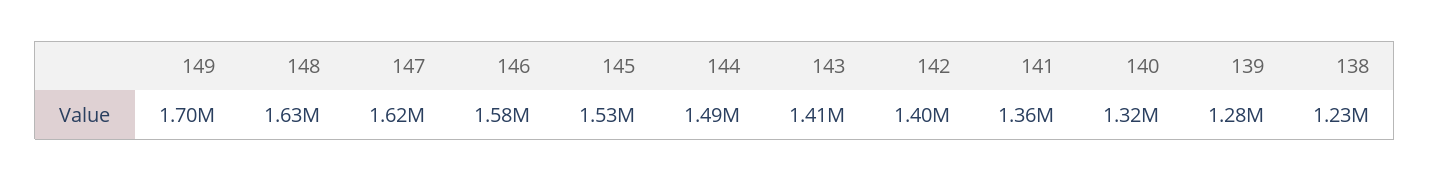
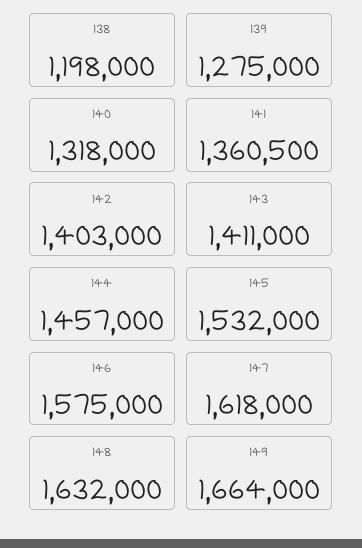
149: 1700000 -> 1664000
144: 1490000 -> 1457000
138: 1230000 -> 1198000

